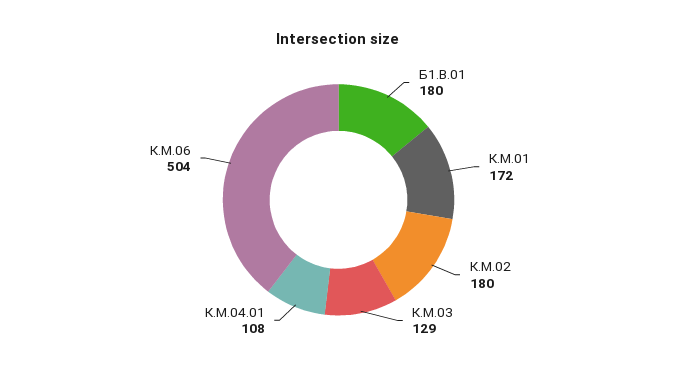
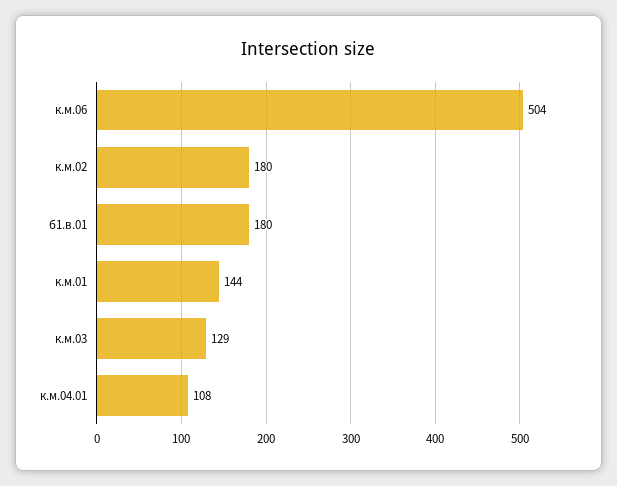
К.М.01: 172 -> 144

